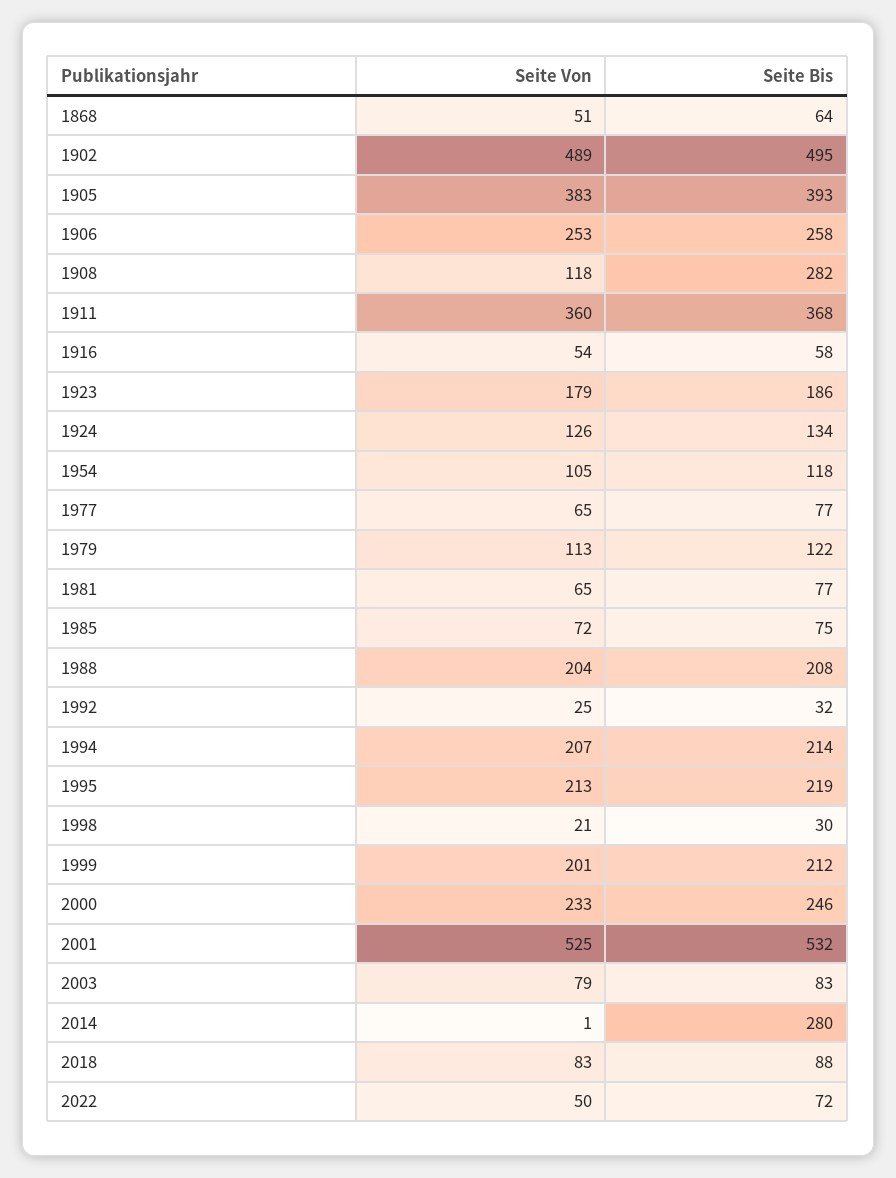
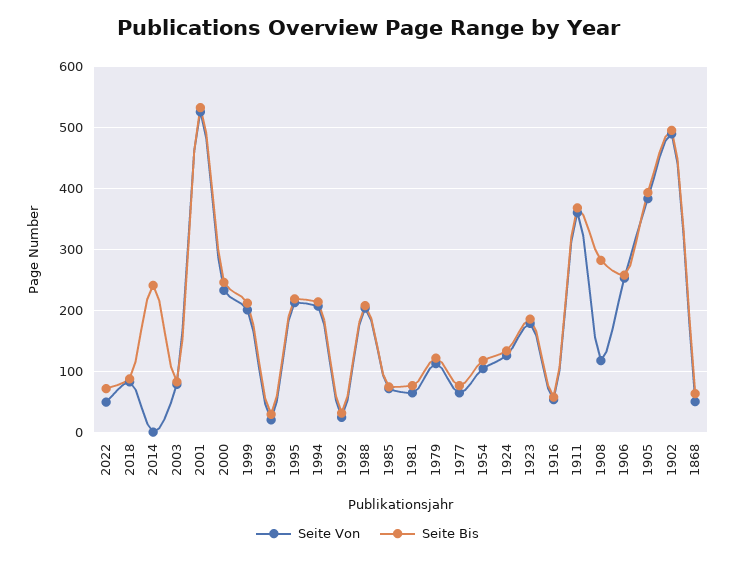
Seite Bis, 2014: 280 -> 240

